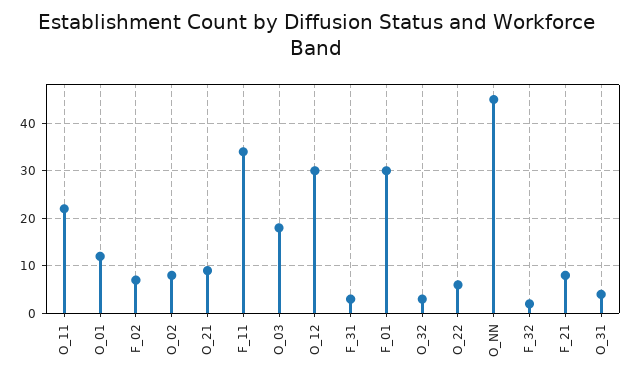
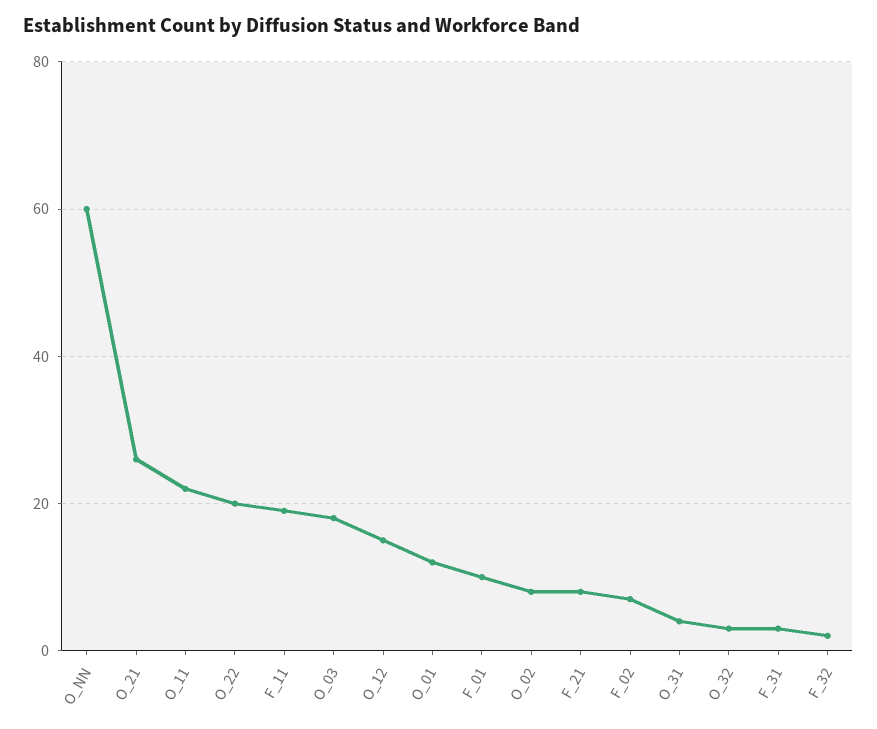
O_21: 10 -> 25
F_11: 35 -> 20
O_12: 30 -> 15
F_01: 30 -> 10
O_22: 5 -> 20
O_NN: 45 -> 60

